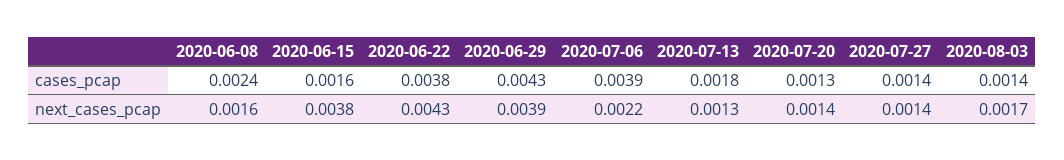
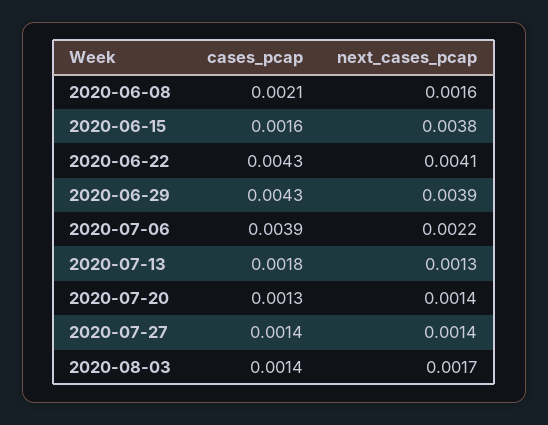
2020-06-08, cases_pcap: 0.0024 -> 0.0021
2020-06-22, cases_pcap: 0.0038 -> 0.0043
2020-06-22, next_cases_pcap: 0.0043 -> 0.0041

